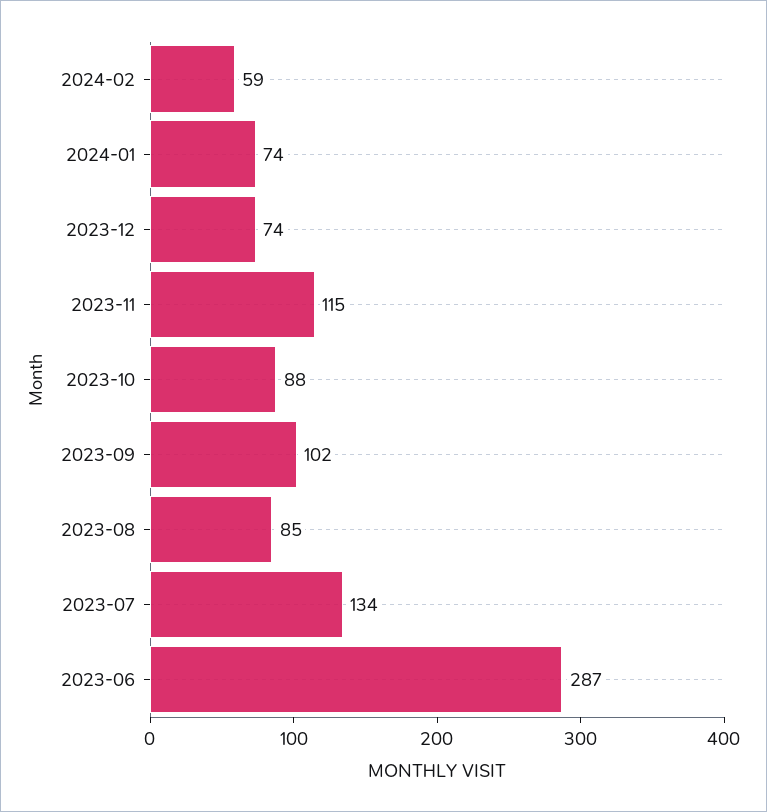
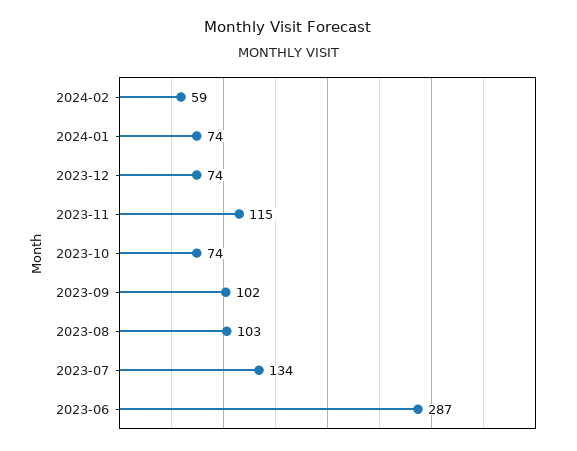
2023-10: 88 -> 74
2023-08: 85 -> 103

